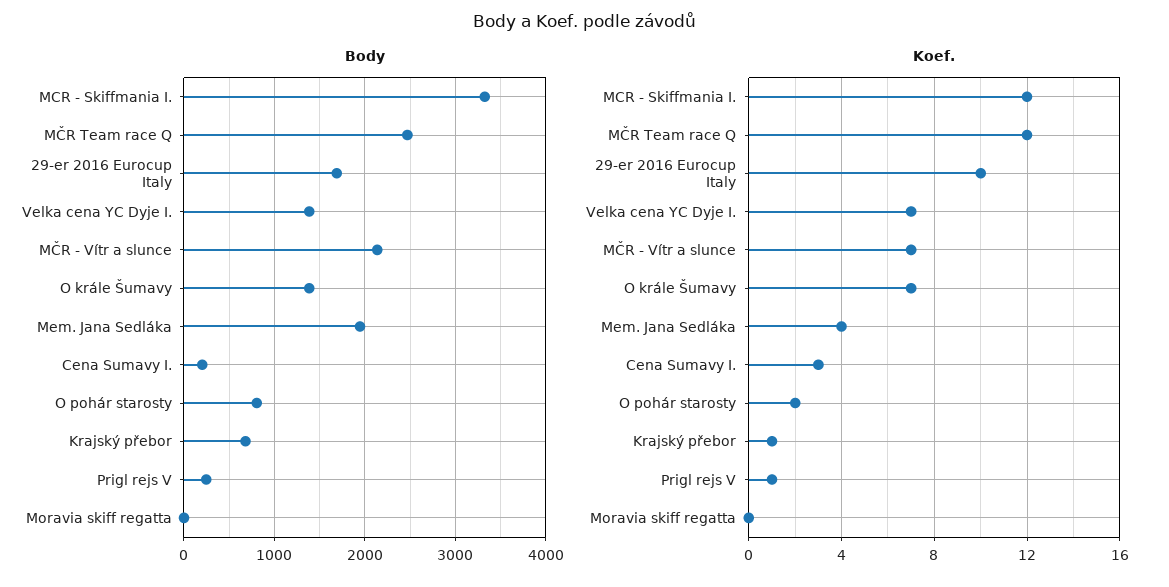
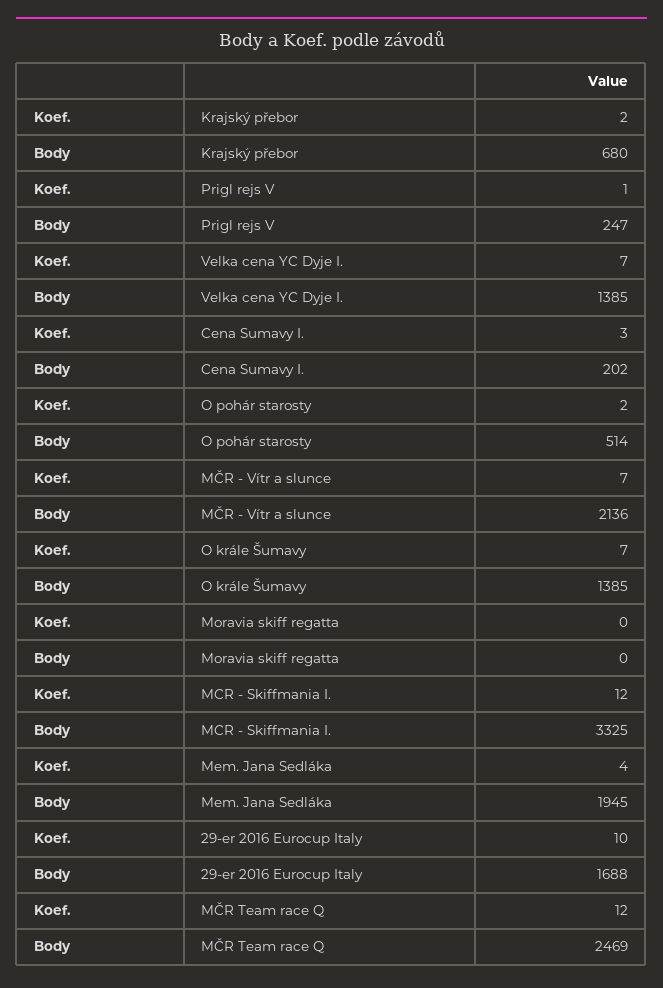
Body, O pohár starosty: 800 -> 514
Koef., Krajský přebor: 1 -> 2

